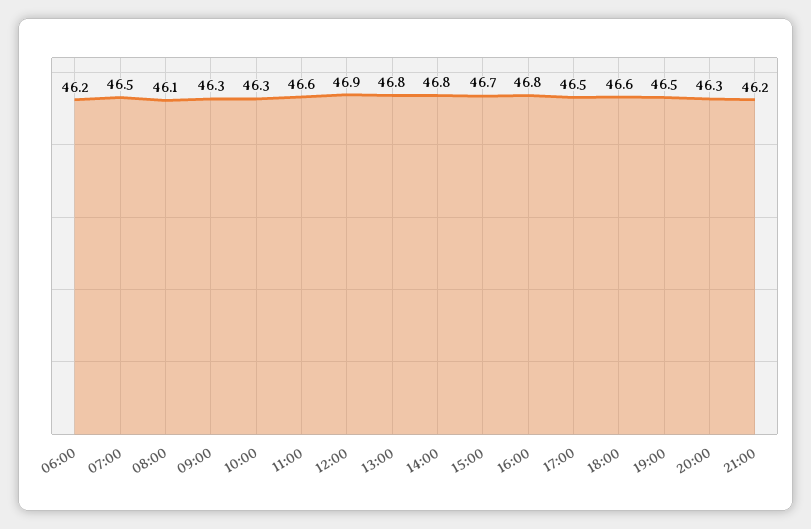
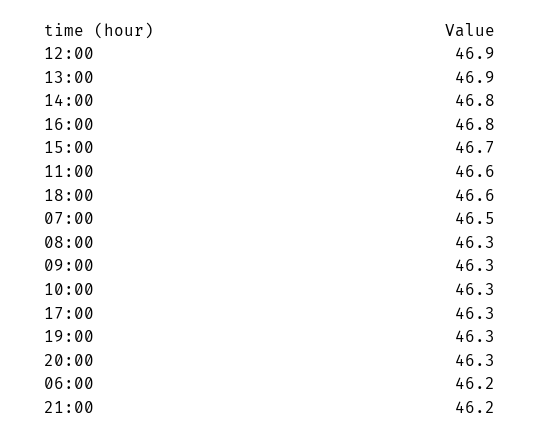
08:00: 46.1 -> 46.3
13:00: 46.8 -> 46.9
17:00: 46.5 -> 46.3
19:00: 46.5 -> 46.3

